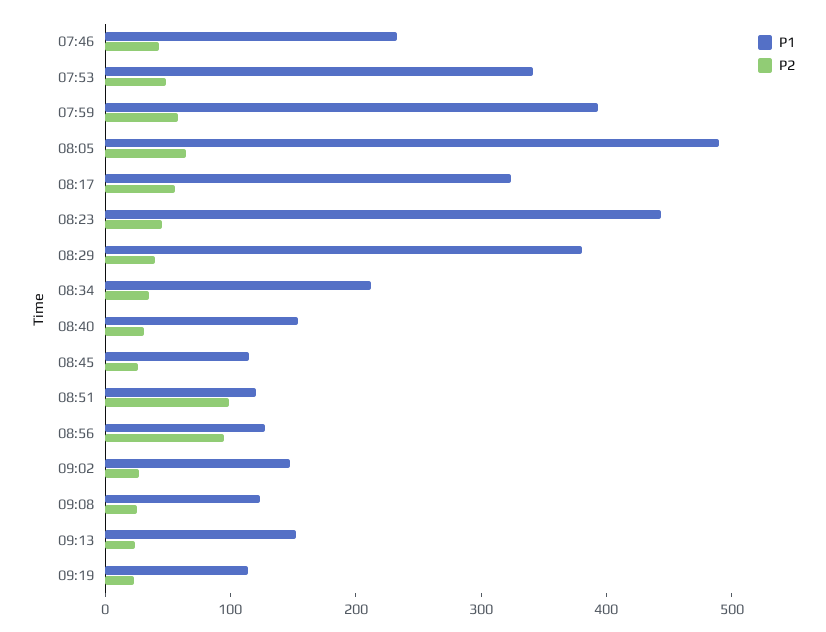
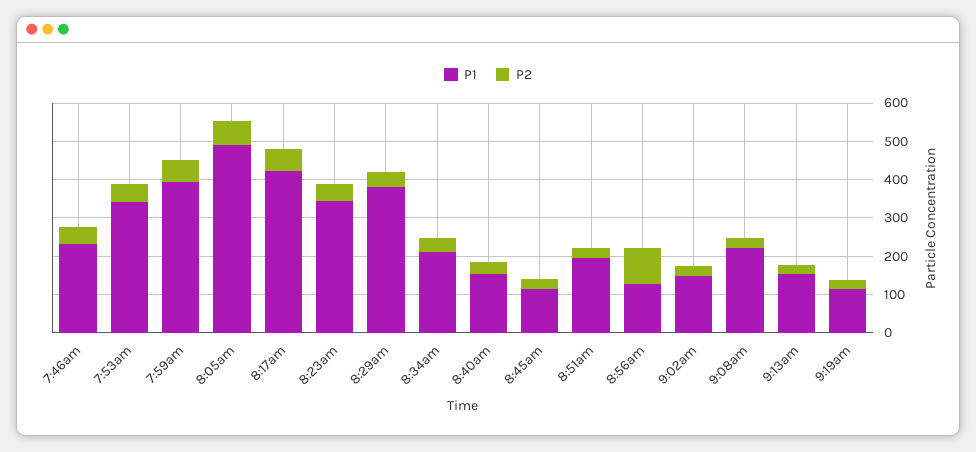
P1, 08:17: 320 -> 425
P1, 08:23: 440 -> 350
P1, 08:51: 120 -> 200
P2, 08:51: 100 -> 25
P1, 09:08: 120 -> 225

